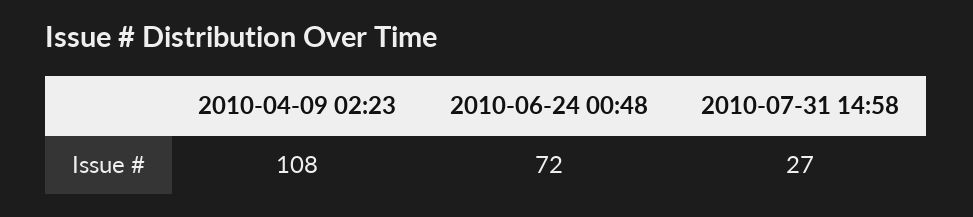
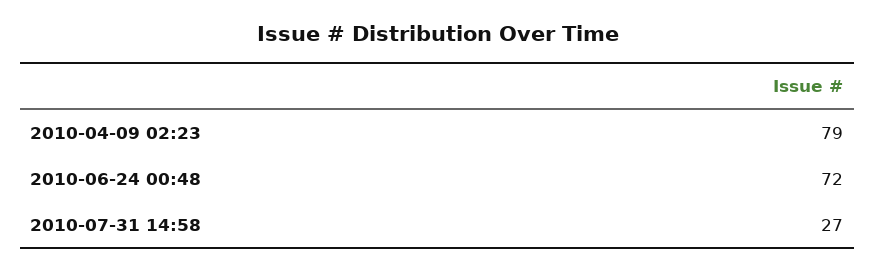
2010-04-09 02:23: 108 -> 79

